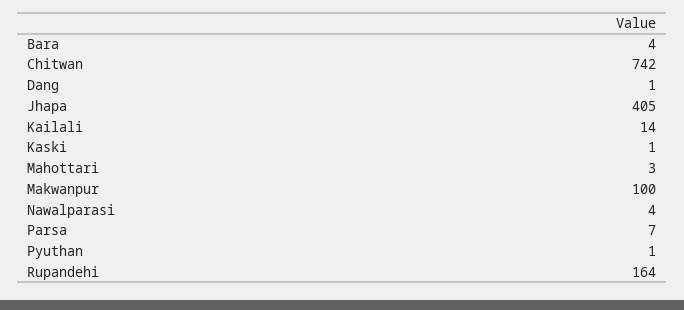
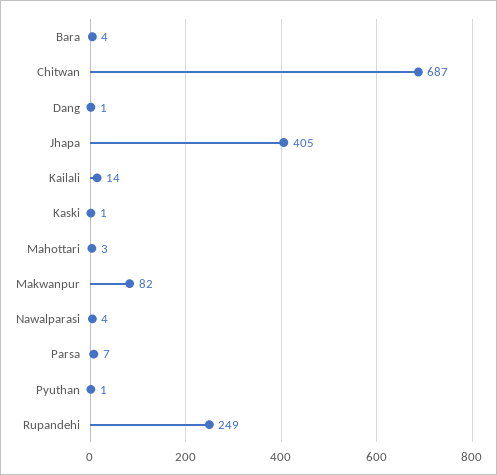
Chitwan: 742 -> 687
Makwanpur: 100 -> 82
Rupandehi: 164 -> 249

